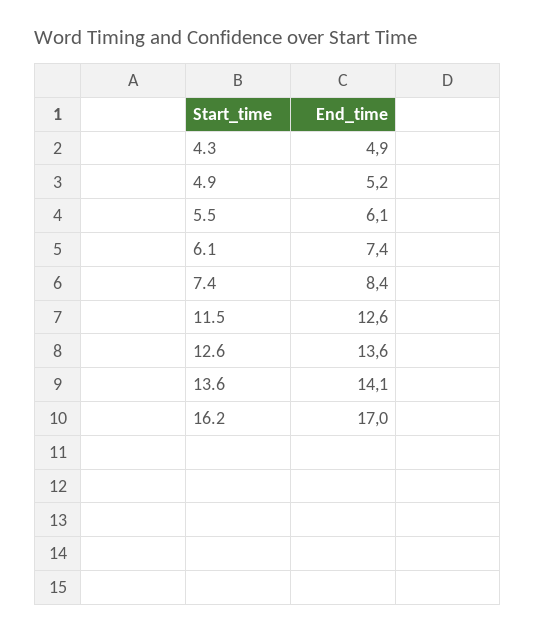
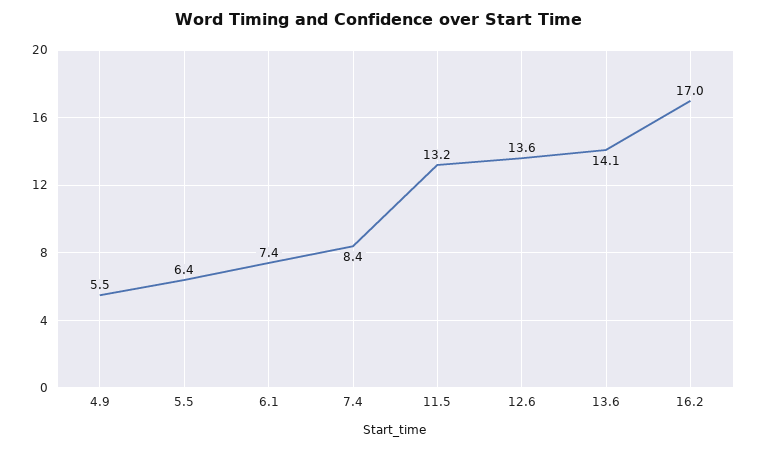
4.3: 4.9 -> none
4.9: 5.2 -> 5.5
5.5: 6.1 -> 6.4
11.5: 12.6 -> 13.2

